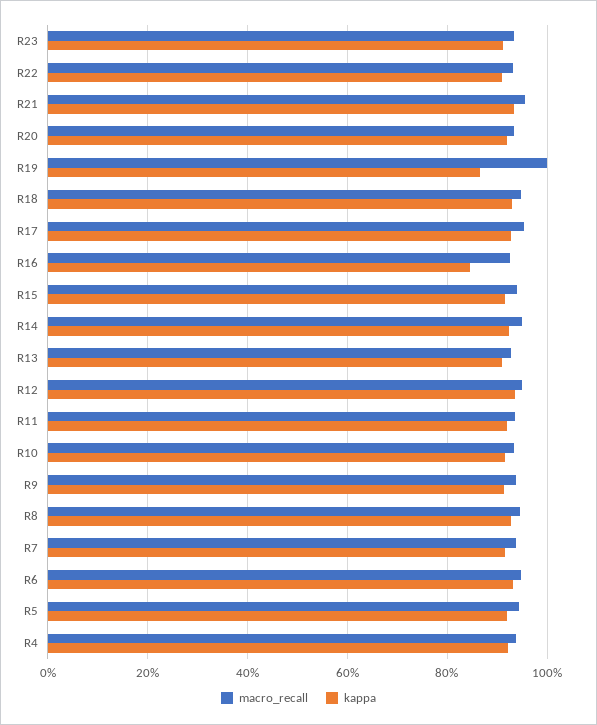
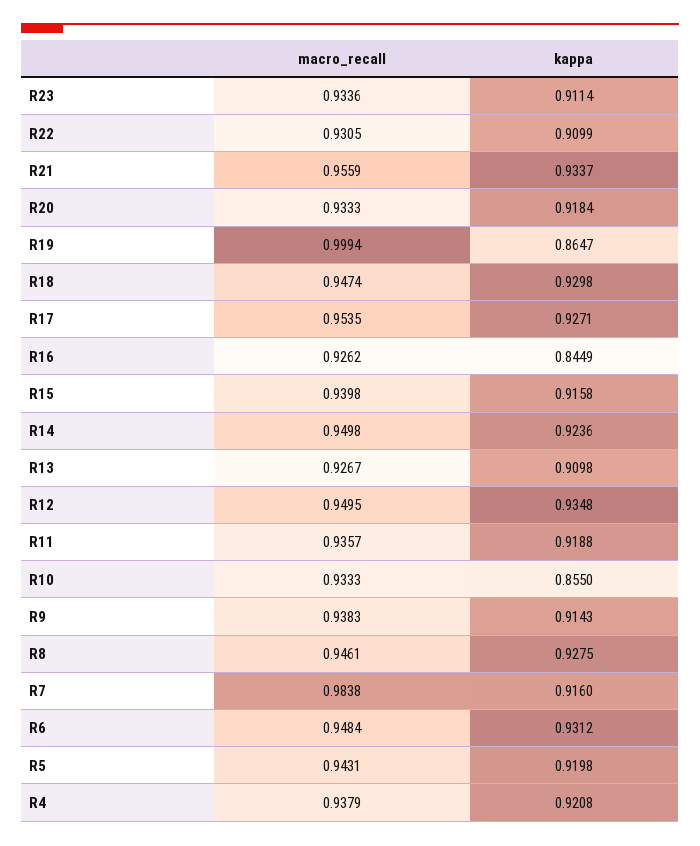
kappa, R10: 0.92 -> 0.855
macro_recall, R7: 0.94 -> 0.9838

